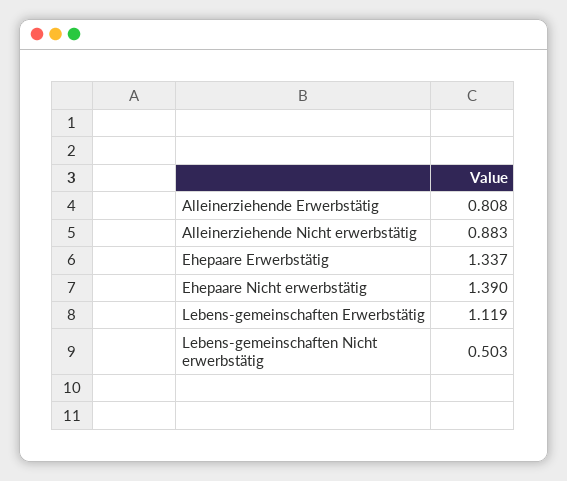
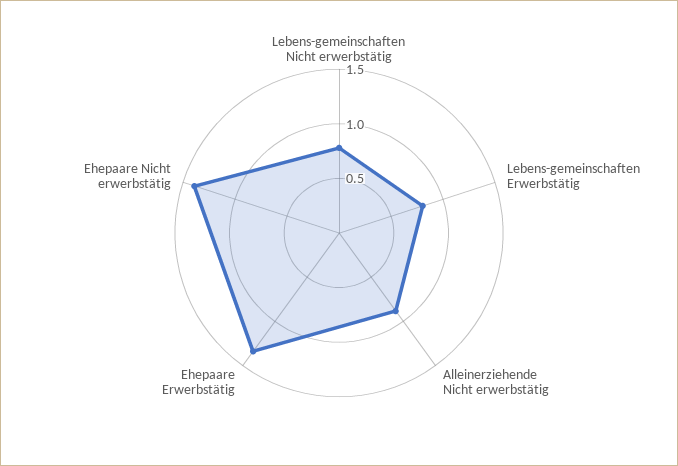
Alleinerziehende Erwerbstätig: 0.808 -> none
Lebens-gemeinschaften Erwerbstätig: 1.119 -> 0.8
Lebens-gemeinschaften Nicht erwerbstätig: 0.503 -> 0.8

